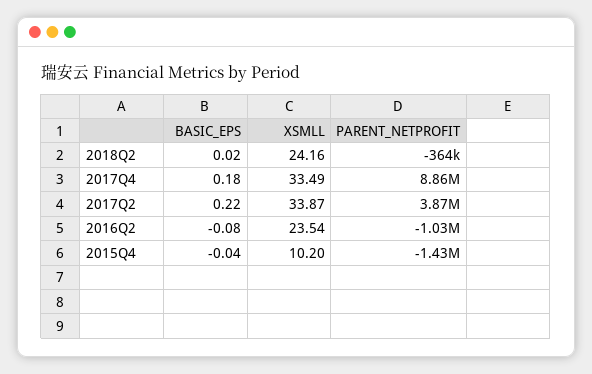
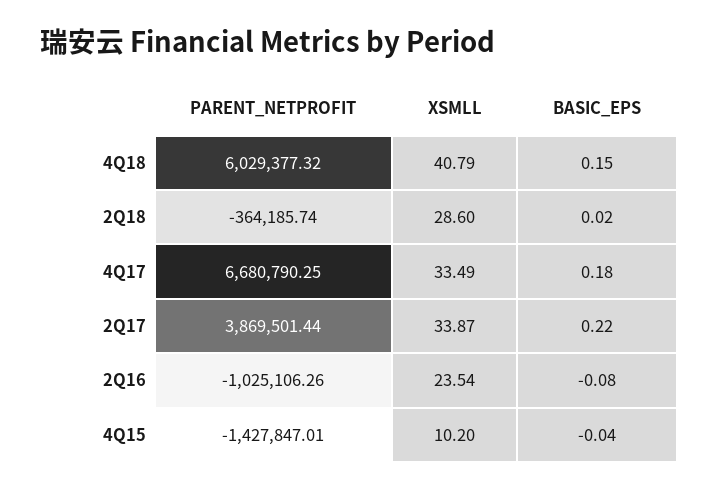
XSMLL, 2018Q2: 24.16 -> 28.6
PARENT_NETPROFIT, 2017Q4: 8860000 -> 6680790.25
PARENT_NETPROFIT, 4Q18: none -> 6029377.32
XSMLL, 4Q18: none -> 40.79
BASIC_EPS, 4Q18: none -> 0.15

